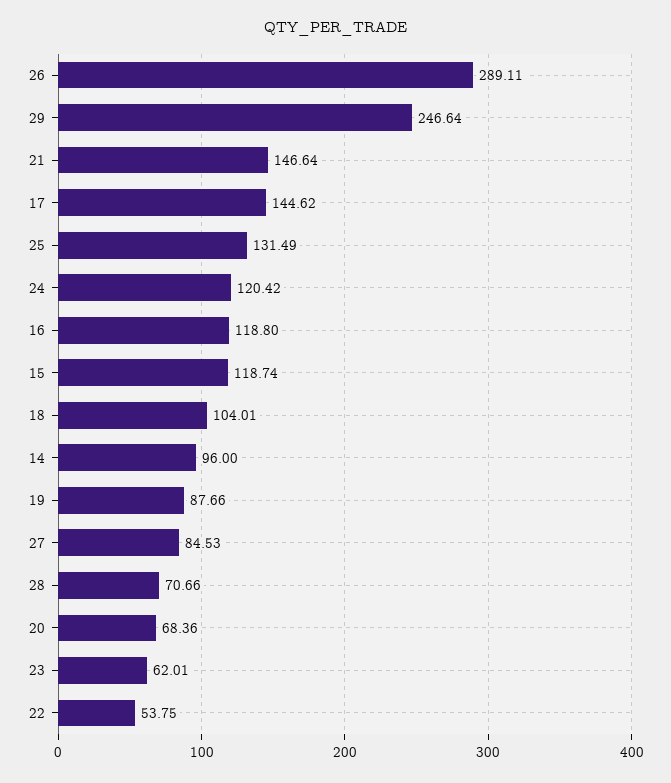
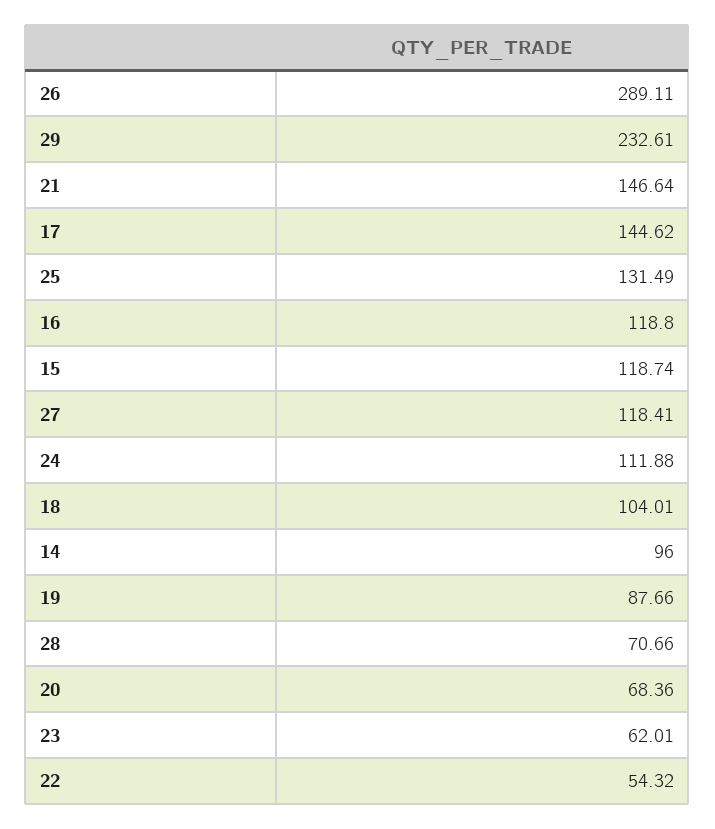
29: 246.64 -> 232.61
24: 120.42 -> 111.88
27: 84.53 -> 118.41
22: 53.75 -> 54.32

